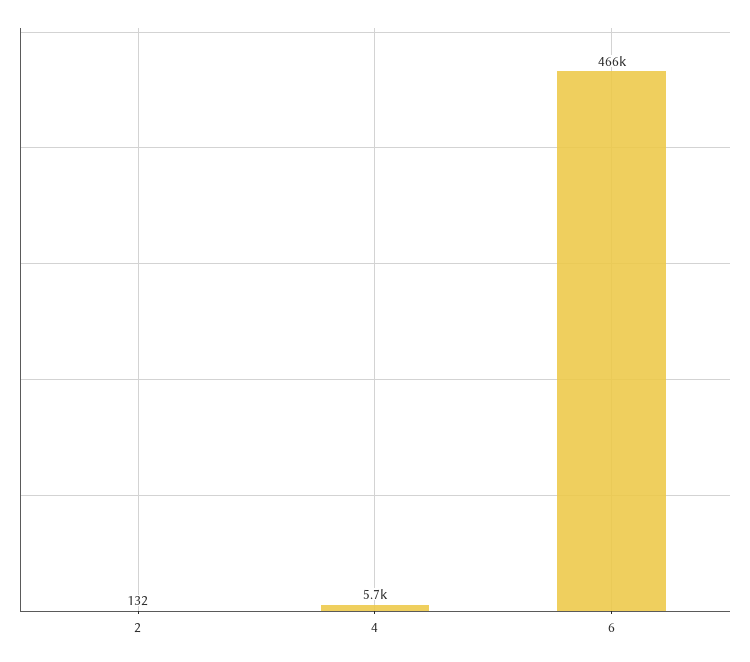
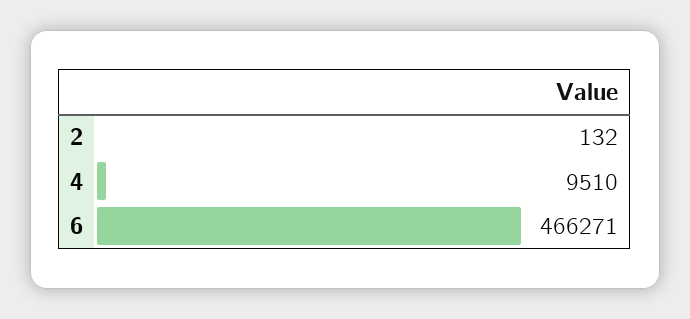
4: 5700 -> 9510

